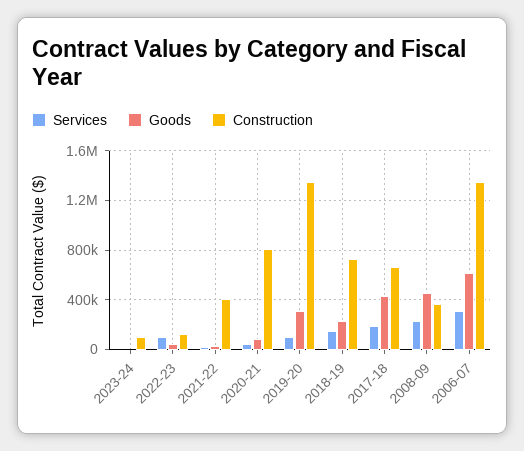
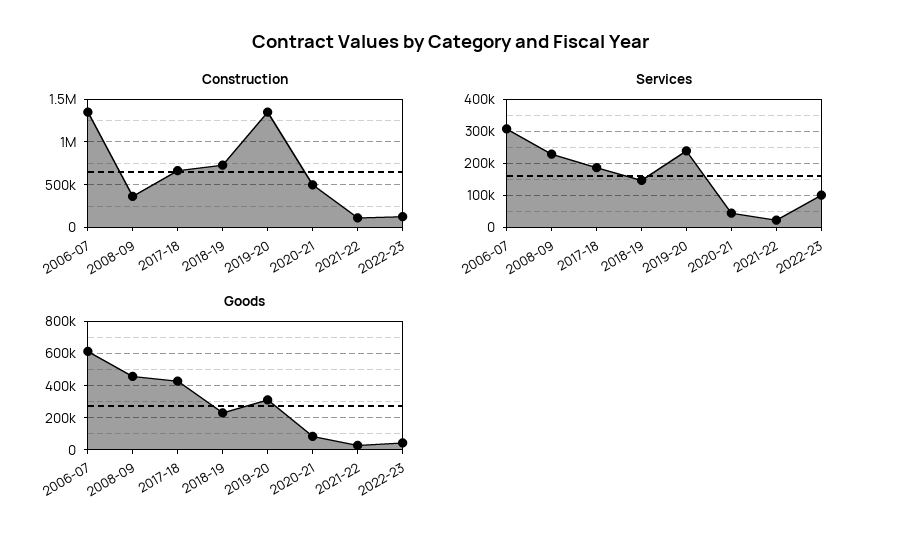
Services, 2023-24: 0 -> none
Goods, 2023-24: 0 -> none
Construction, 2023-24: 100000 -> none
Construction, 2021-22: 400000 -> 100000
Construction, 2020-21: 800000 -> 500000
Services, 2019-20: 100000 -> 240000

